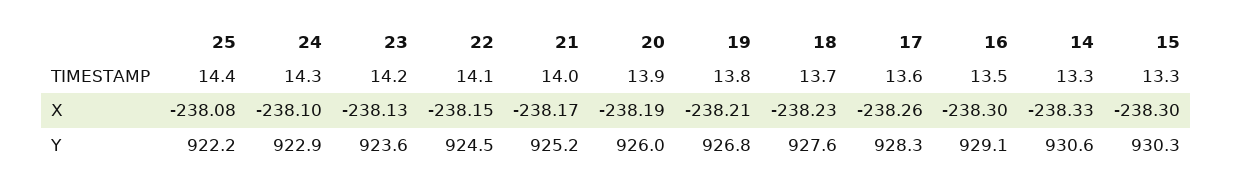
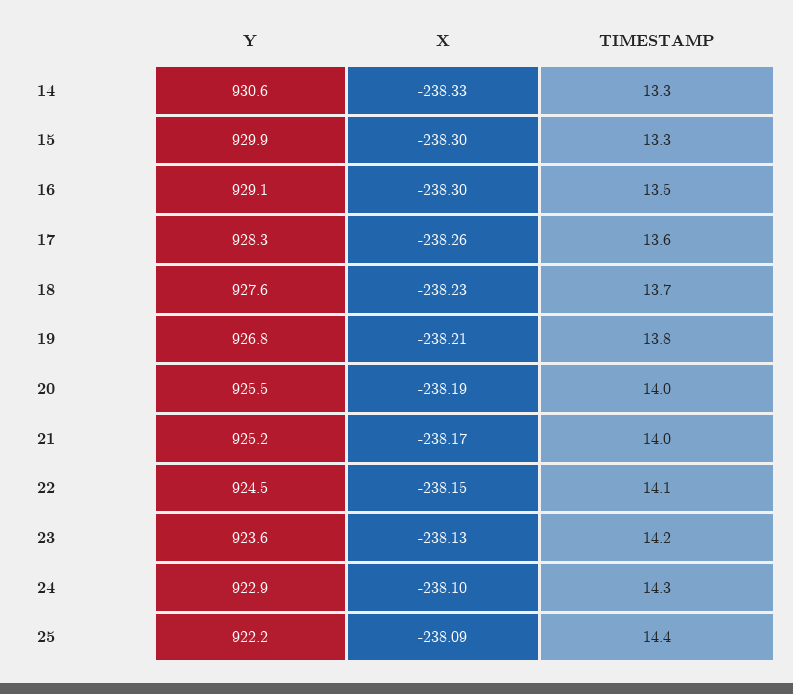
20, TIMESTAMP: 13.9 -> 14
25, X: -238.08 -> -238.09
20, Y: 926 -> 925.5
15, Y: 930.3 -> 929.9

